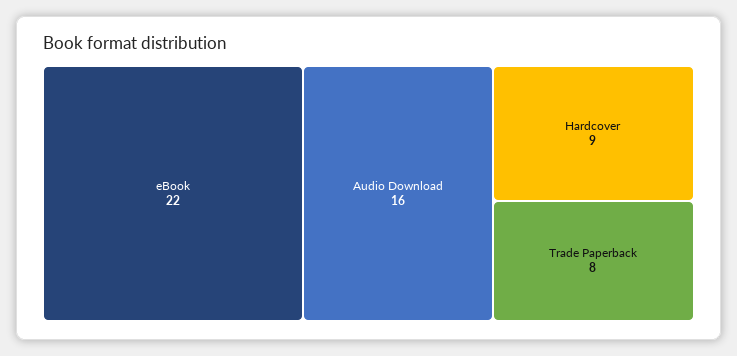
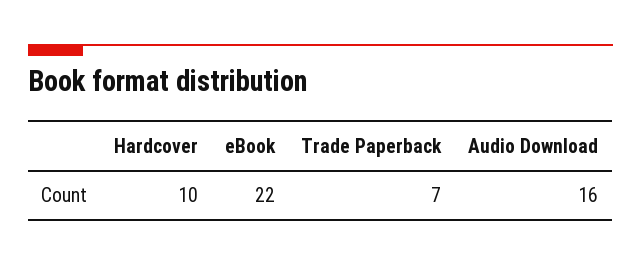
Hardcover: 9 -> 10
Trade Paperback: 8 -> 7

